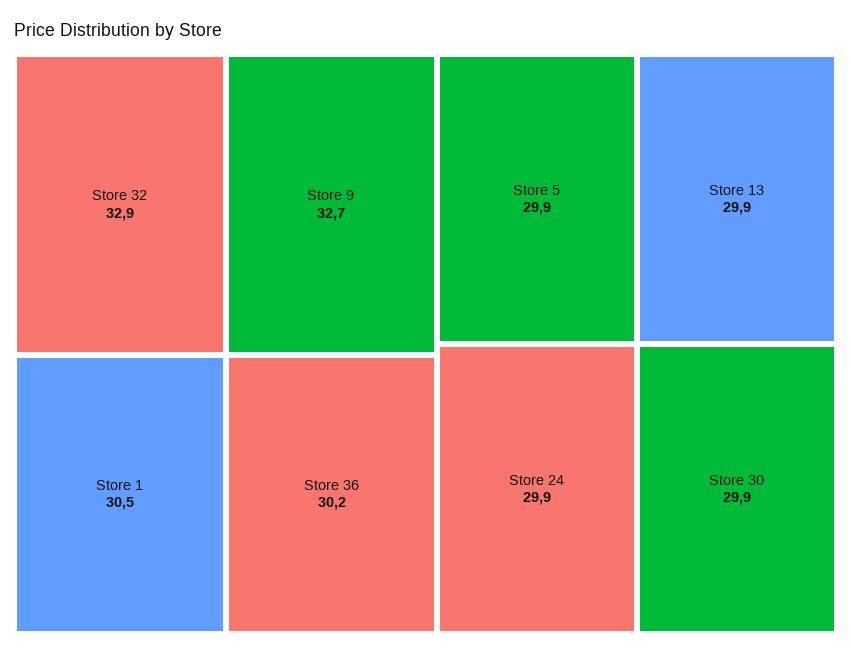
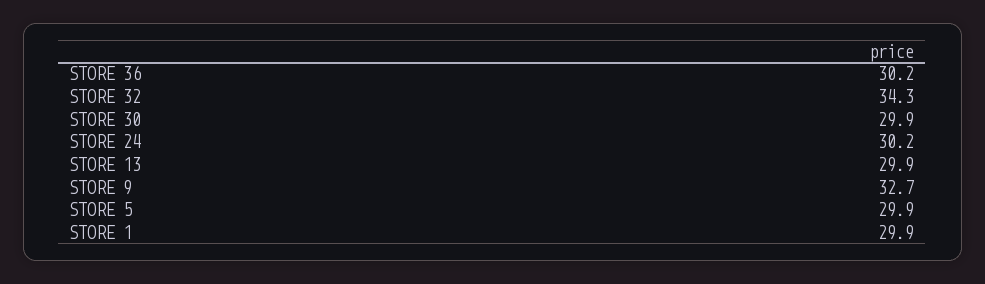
Store 32: 32.9 -> 34.3
Store 1: 30.5 -> 29.9
Store 24: 29.9 -> 30.2

